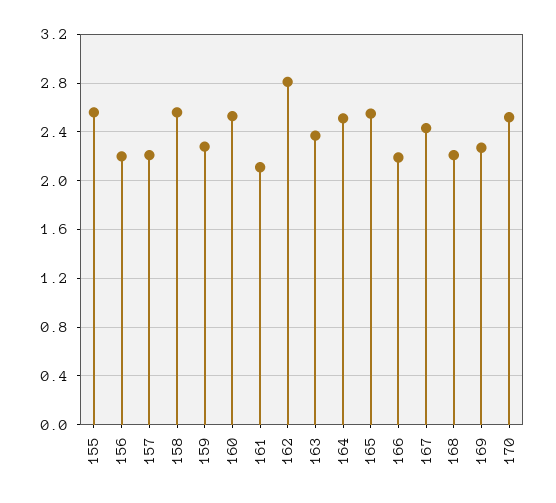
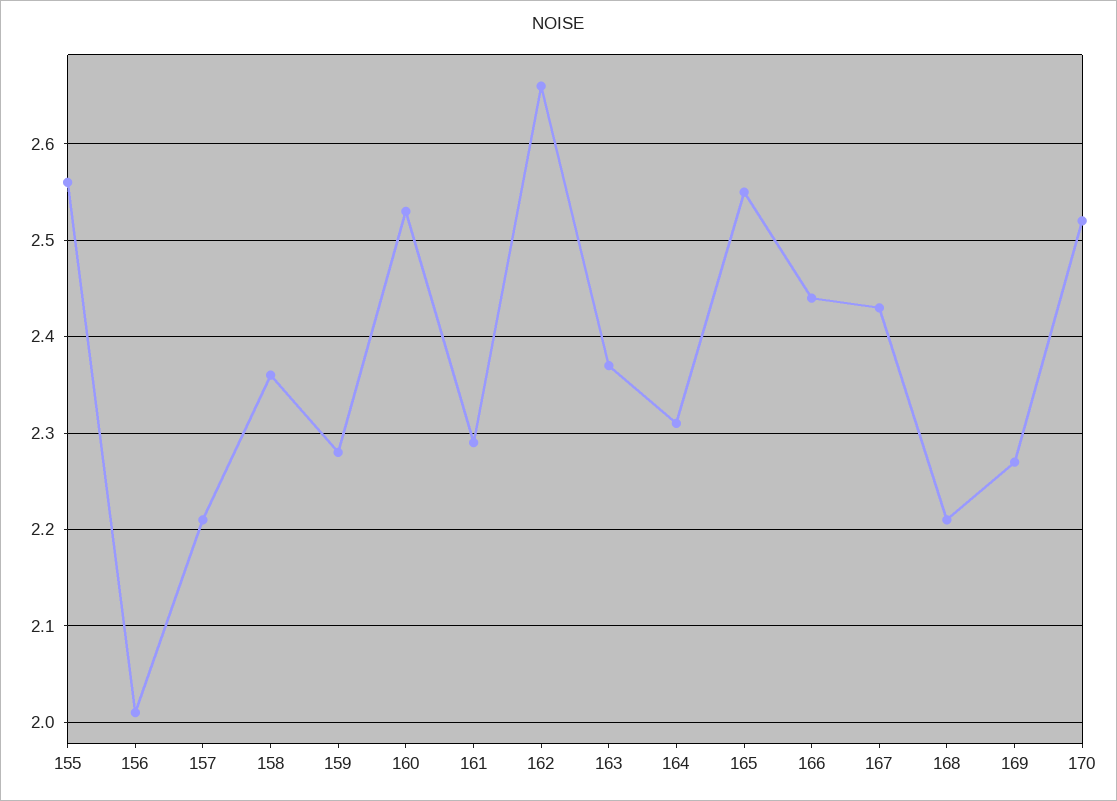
156: 2.2 -> 2.01
158: 2.55 -> 2.36
161: 2.1 -> 2.29
162: 2.8 -> 2.66
164: 2.5 -> 2.31
166: 2.2 -> 2.44

